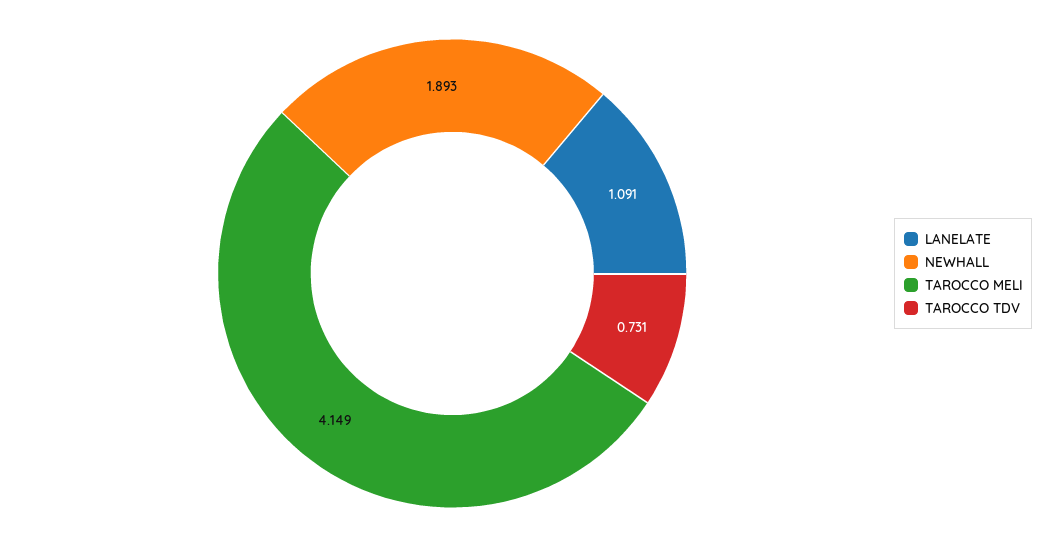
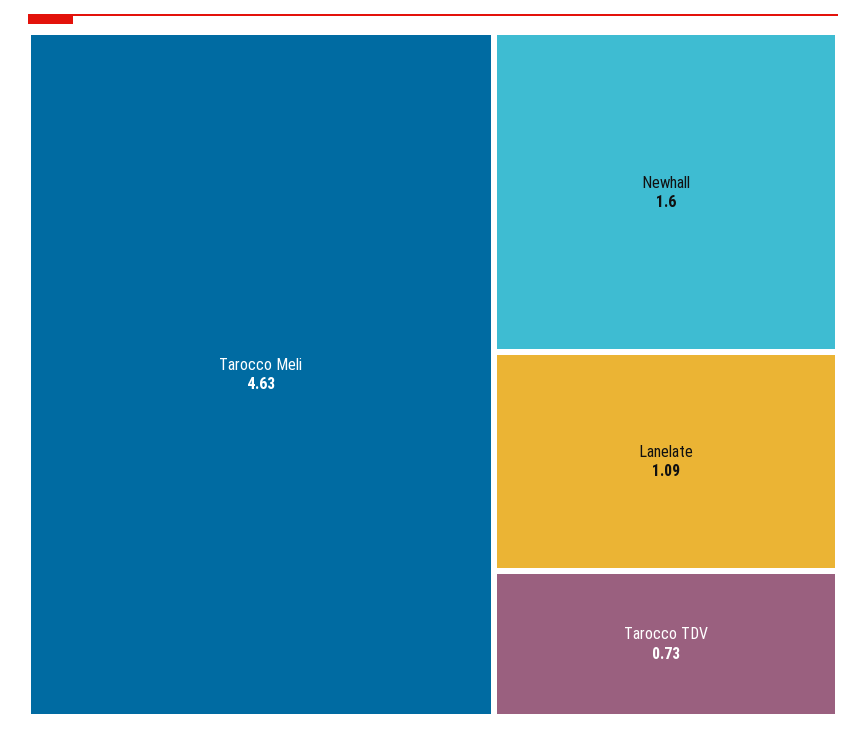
NEWHALL: 1.893 -> 1.6
TAROCCO MELI: 4.149 -> 4.63

